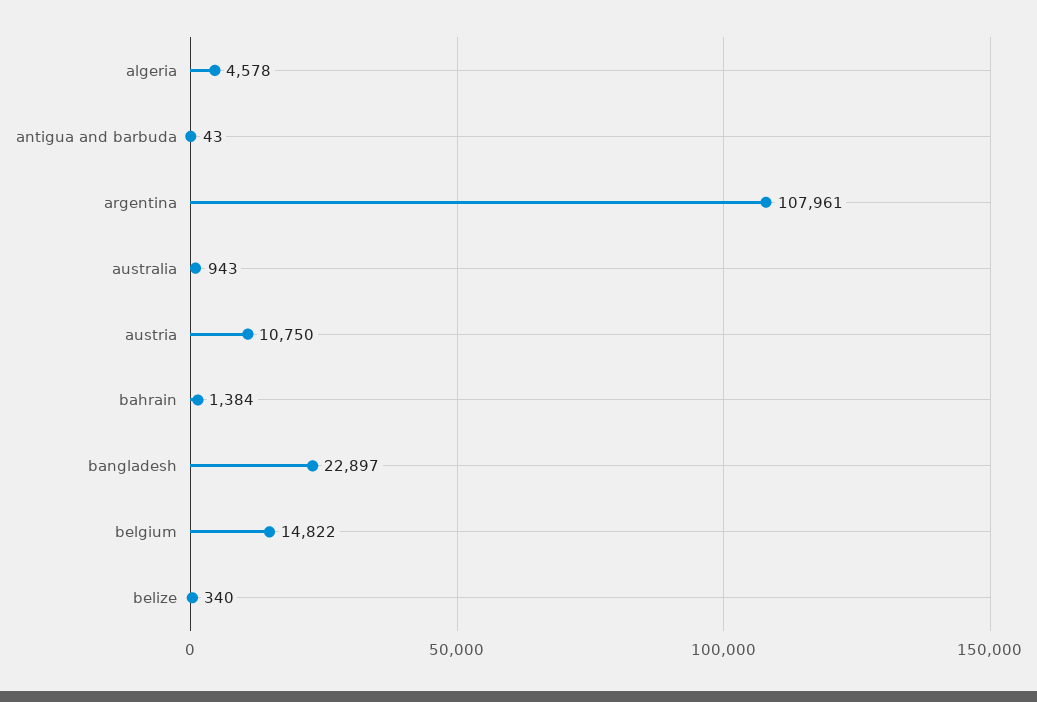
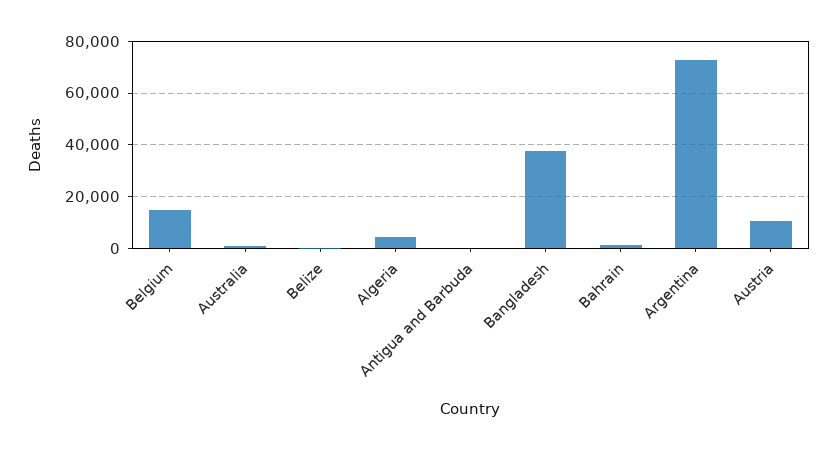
argentina: 107961 -> 72500
bangladesh: 22897 -> 37500

